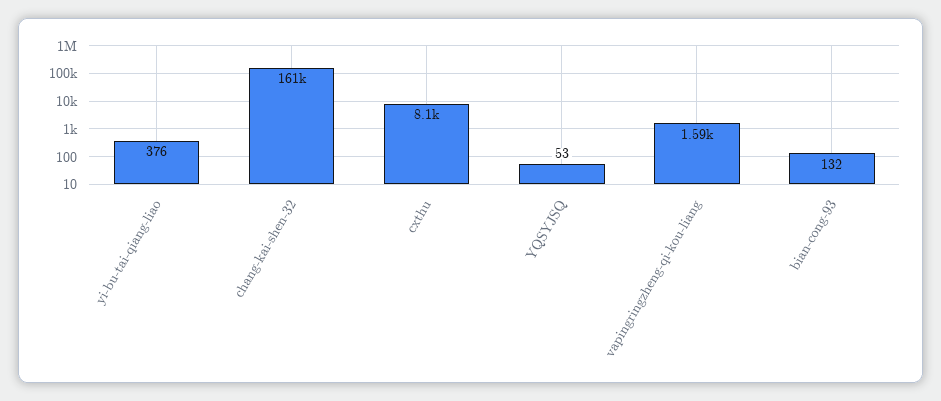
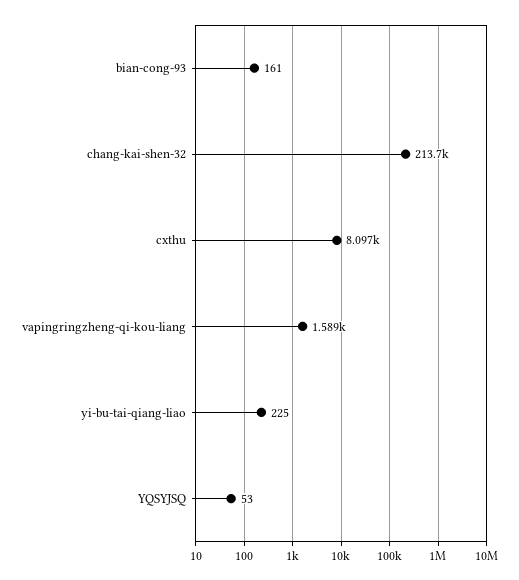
yi-bu-tai-qiang-liao: 376 -> 225
chang-kai-shen-32: 161000 -> 213700
bian-cong-93: 132 -> 161

